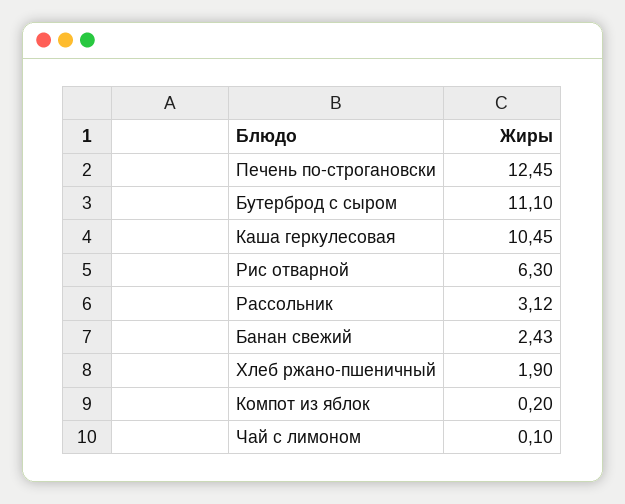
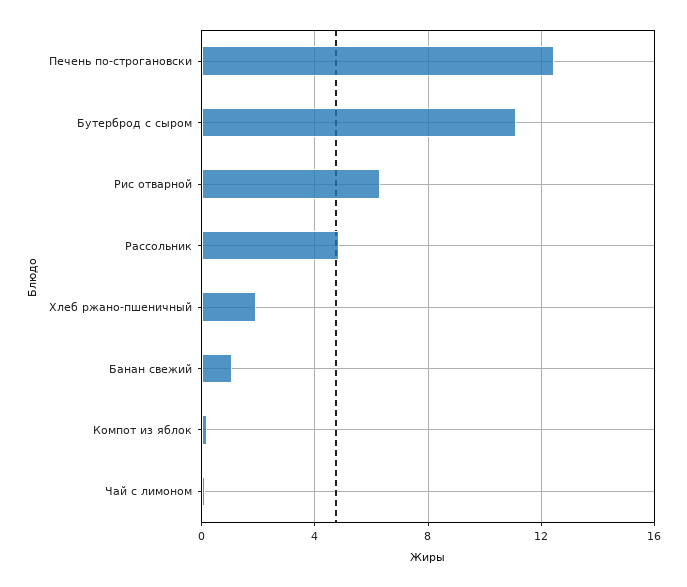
Каша геркулесовая: 10.45 -> none
Рассольник: 3.12 -> 5
Банан свежий: 2.43 -> 1

